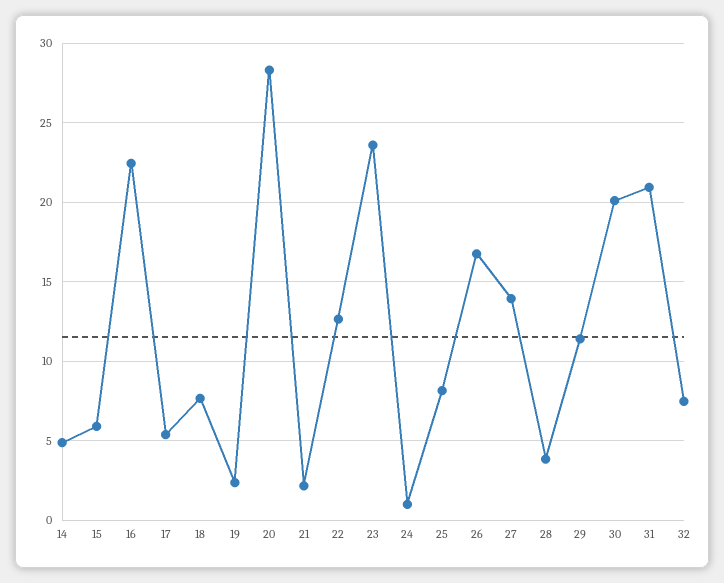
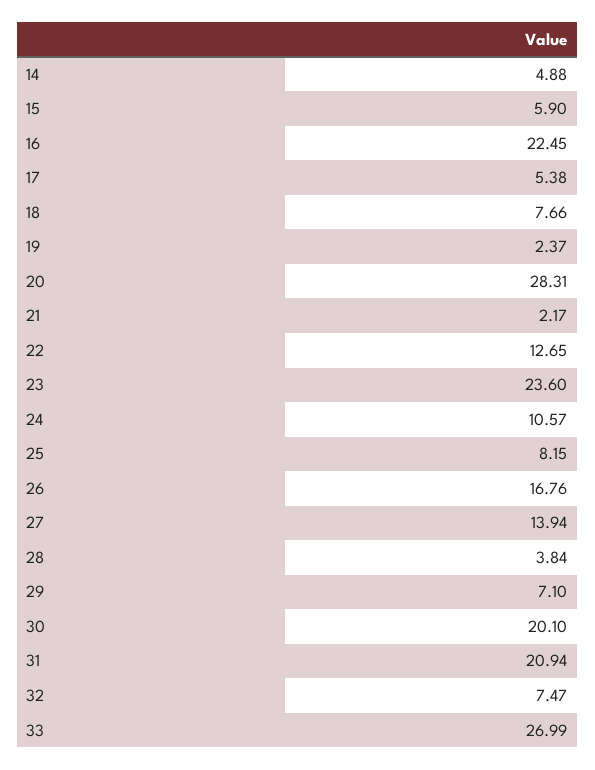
24: 1 -> 10.57
29: 11.5 -> 7.1
33: none -> 26.99

